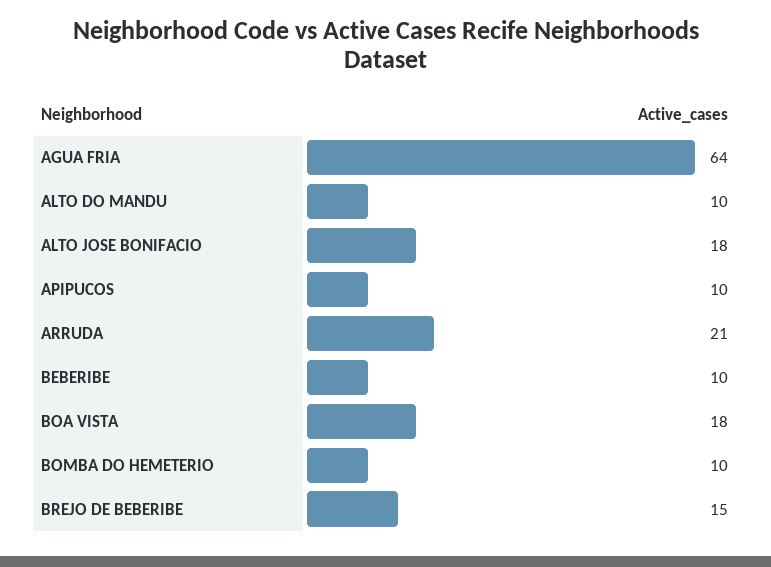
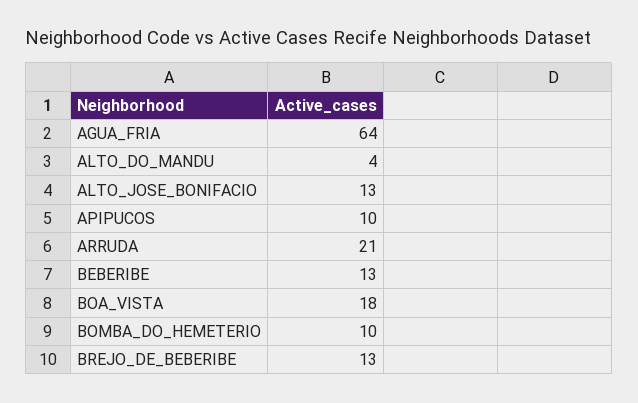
ALTO DO MANDU: 10 -> 4
ALTO JOSE BONIFACIO: 18 -> 13
BEBERIBE: 10 -> 13
BREJO DE BEBERIBE: 15 -> 13

